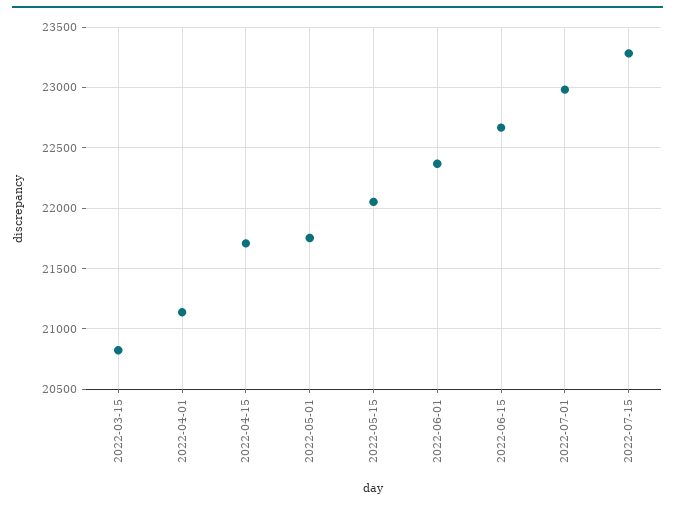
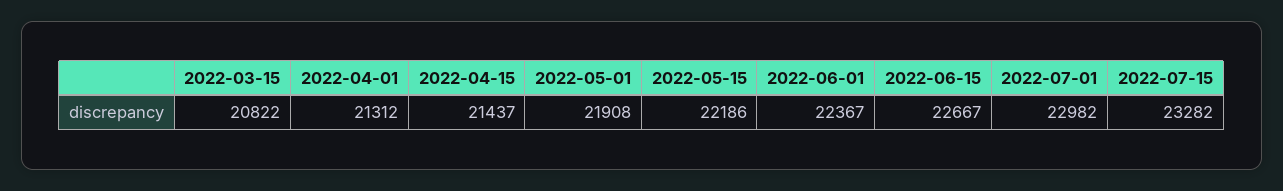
2022-04-01: 21150 -> 21312
2022-04-15: 21700 -> 21437
2022-05-01: 21750 -> 21908
2022-05-15: 22050 -> 22186

